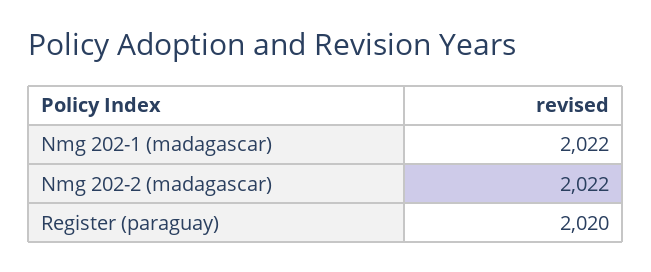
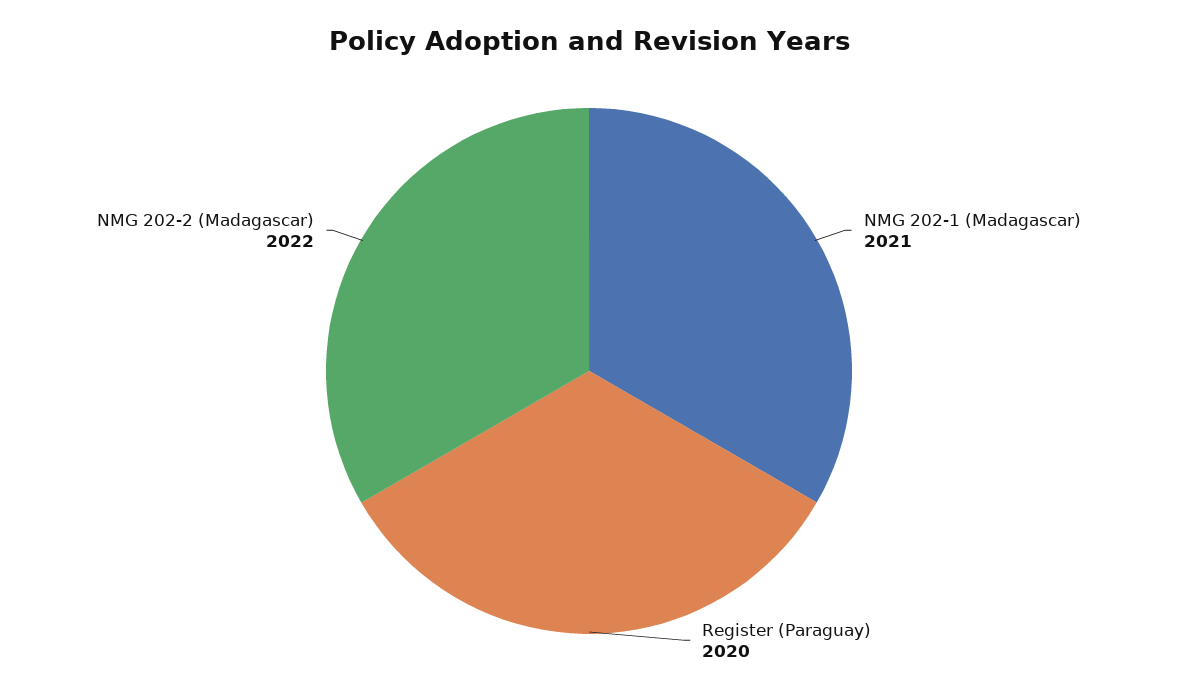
Nmg 202-1 (madagascar): 2022 -> 2021

